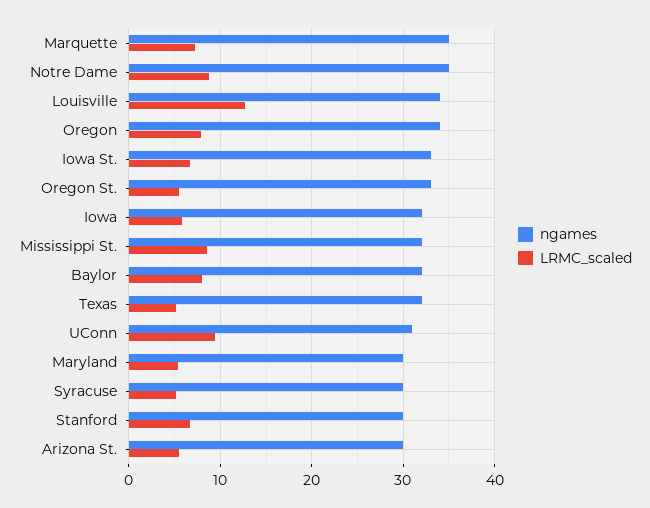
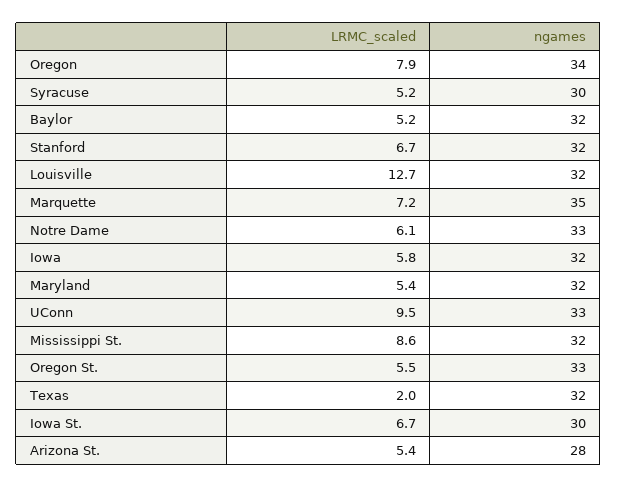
ngames, Notre Dame: 35 -> 33
LRMC_scaled, Notre Dame: 9 -> 6.1
ngames, Louisville: 34 -> 32
ngames, Iowa St.: 33 -> 30
LRMC_scaled, Baylor: 8 -> 5.2
LRMC_scaled, Texas: 5 -> 2
ngames, UConn: 31 -> 33
ngames, Maryland: 30 -> 32
ngames, Stanford: 30 -> 32
ngames, Arizona St.: 30 -> 28

